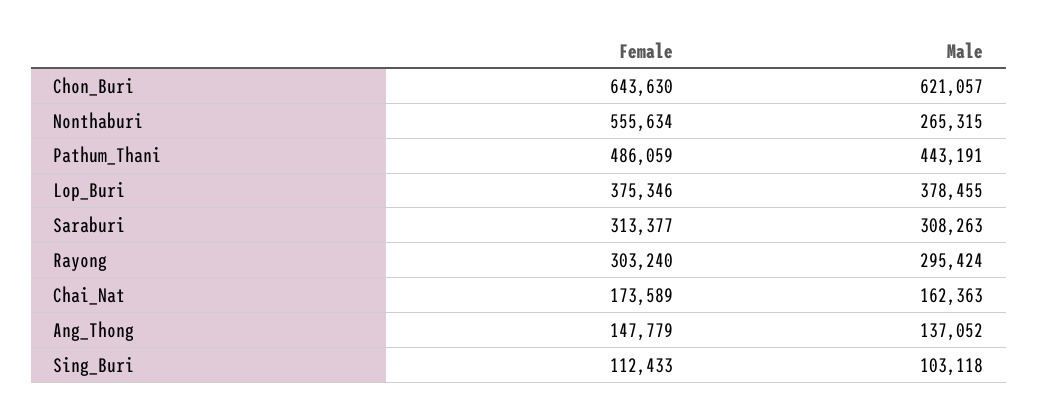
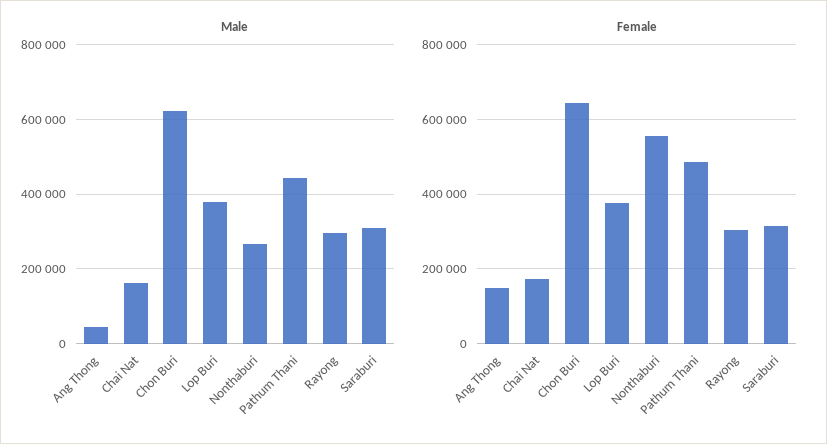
Male, Ang_Thong: 137052 -> 40000
Female, Sing_Buri: 112433 -> none
Male, Sing_Buri: 103118 -> none

